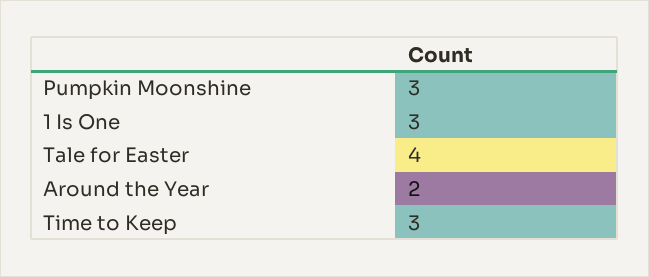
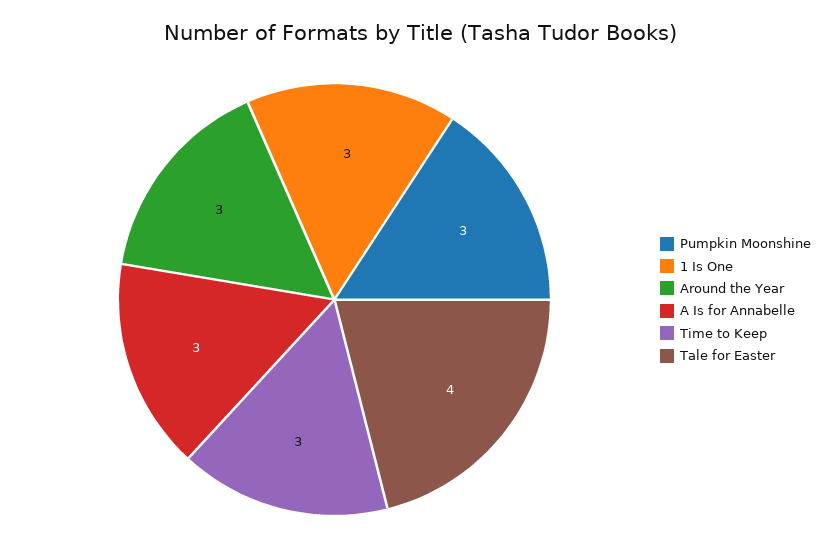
Around the Year: 2 -> 3
A Is for Annabelle: none -> 3

